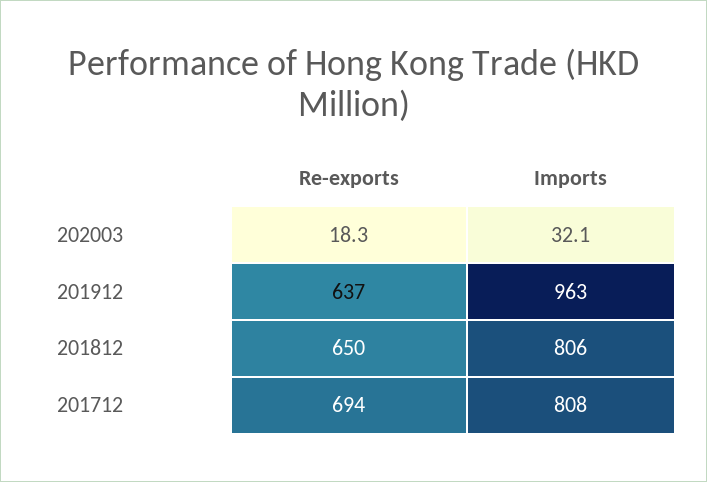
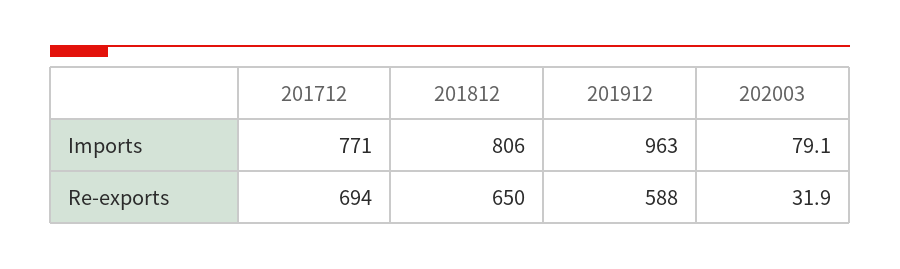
Re-exports, 202003: 18.3 -> 31.9
Imports, 202003: 32.1 -> 79.1
Re-exports, 201912: 637 -> 588
Imports, 201712: 808 -> 771

